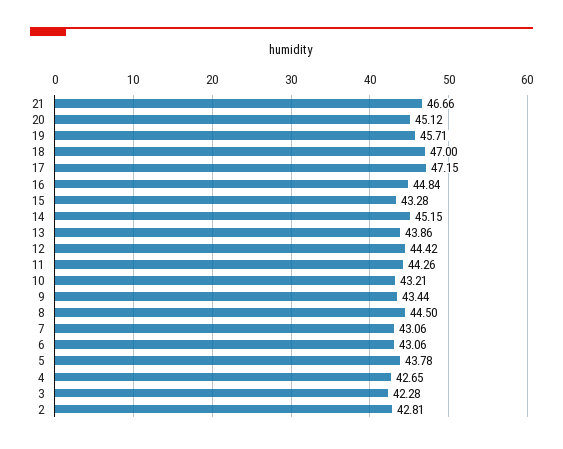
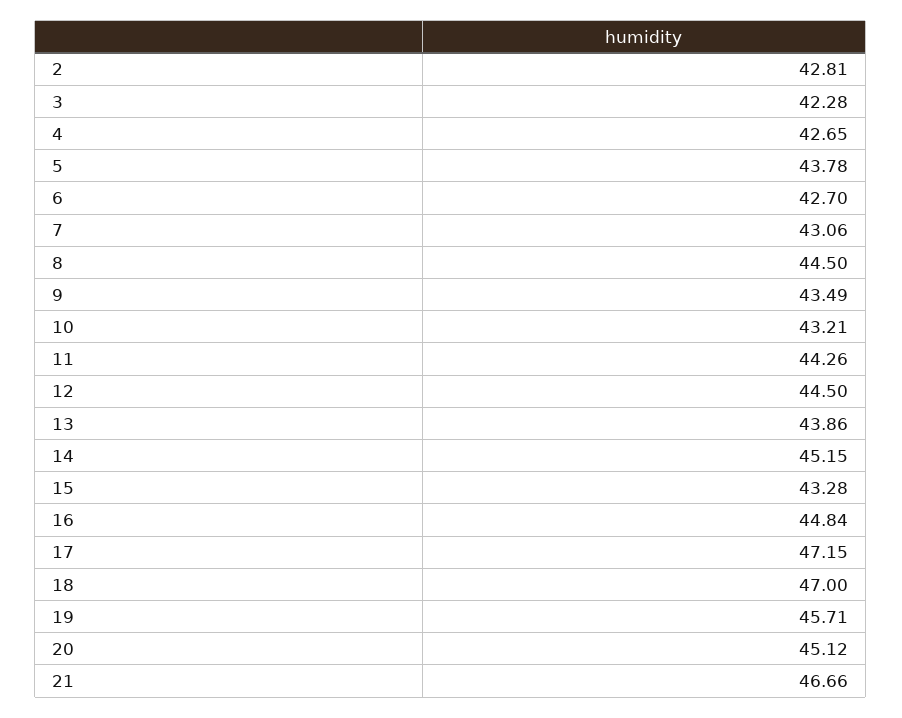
12: 44.42 -> 44.5
9: 43.44 -> 43.49
6: 43.06 -> 42.7

